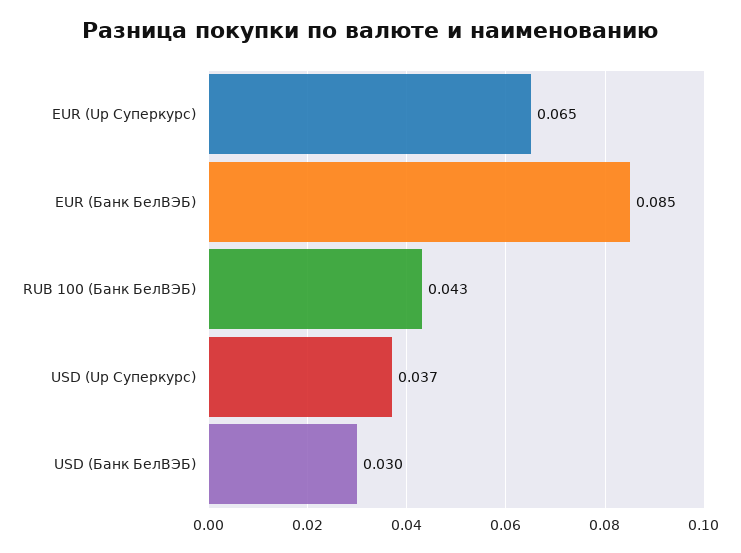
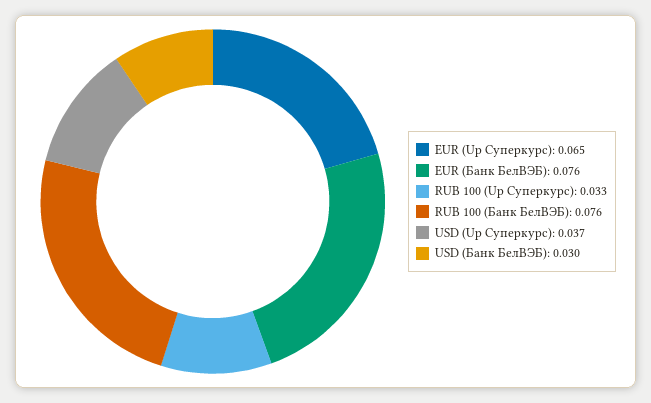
EUR (Банк БелВЭБ): 0.085 -> 0.076
RUB 100 (Банк БелВЭБ): 0.043 -> 0.076
RUB 100 (Up Суперкурс): none -> 0.033

